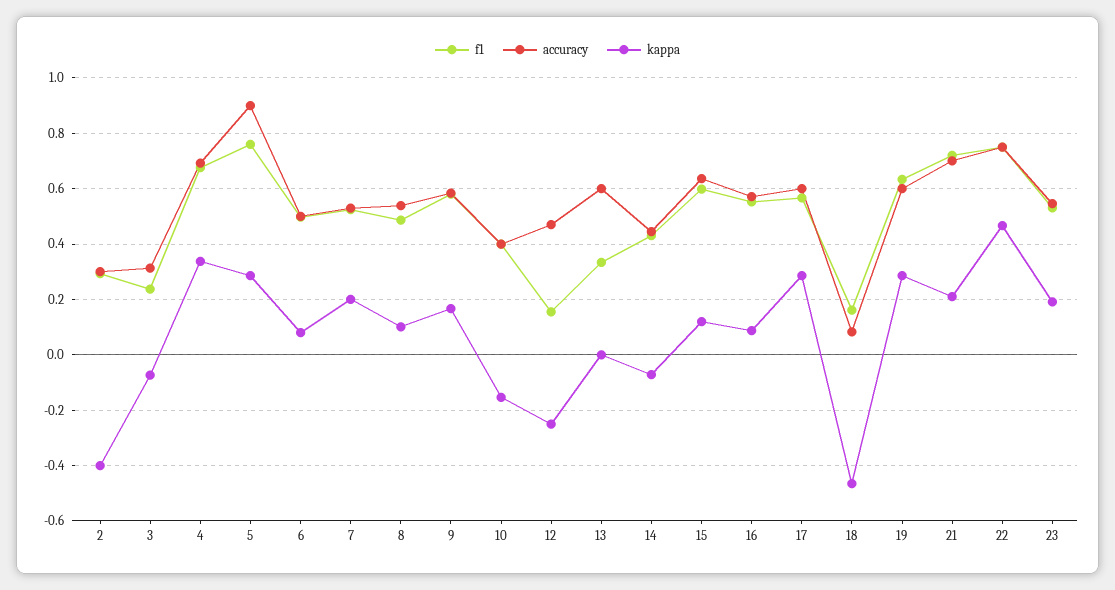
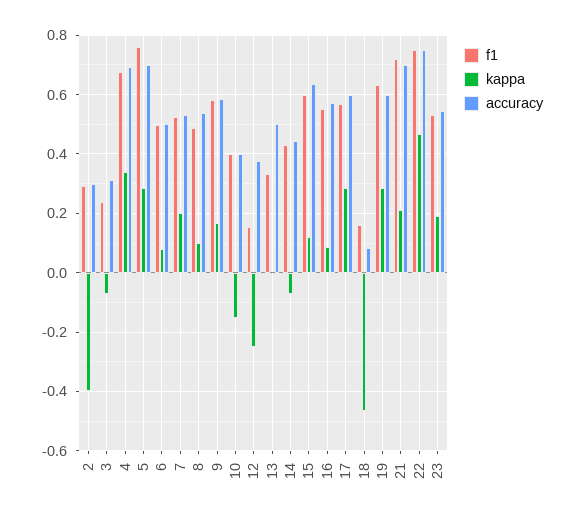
accuracy, 5: 0.9 -> 0.7
accuracy, 12: 0.475 -> 0.375
accuracy, 13: 0.6 -> 0.5

